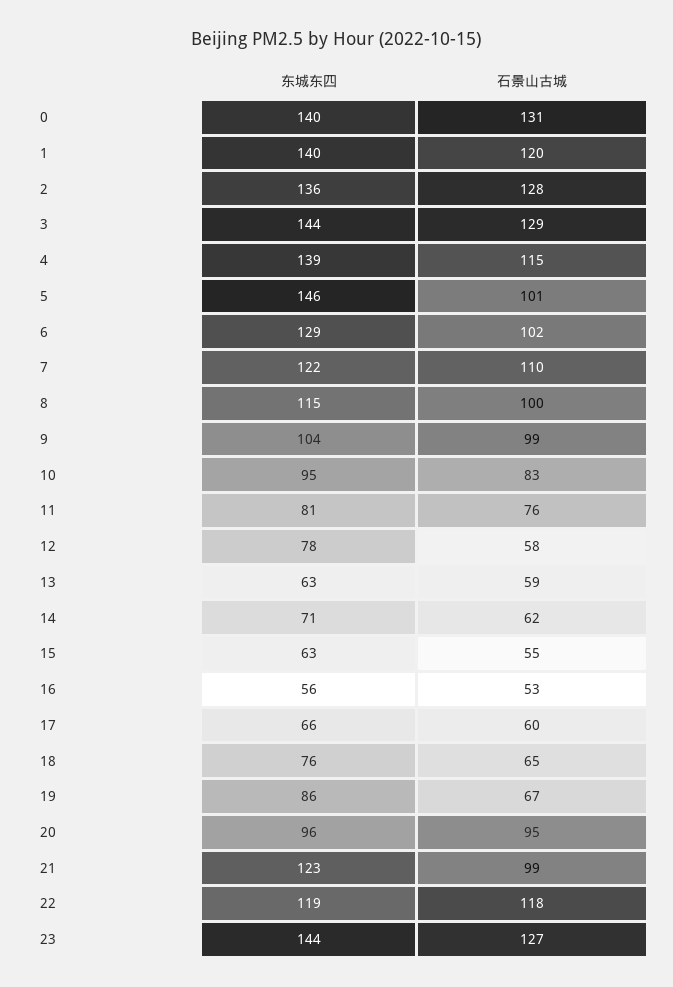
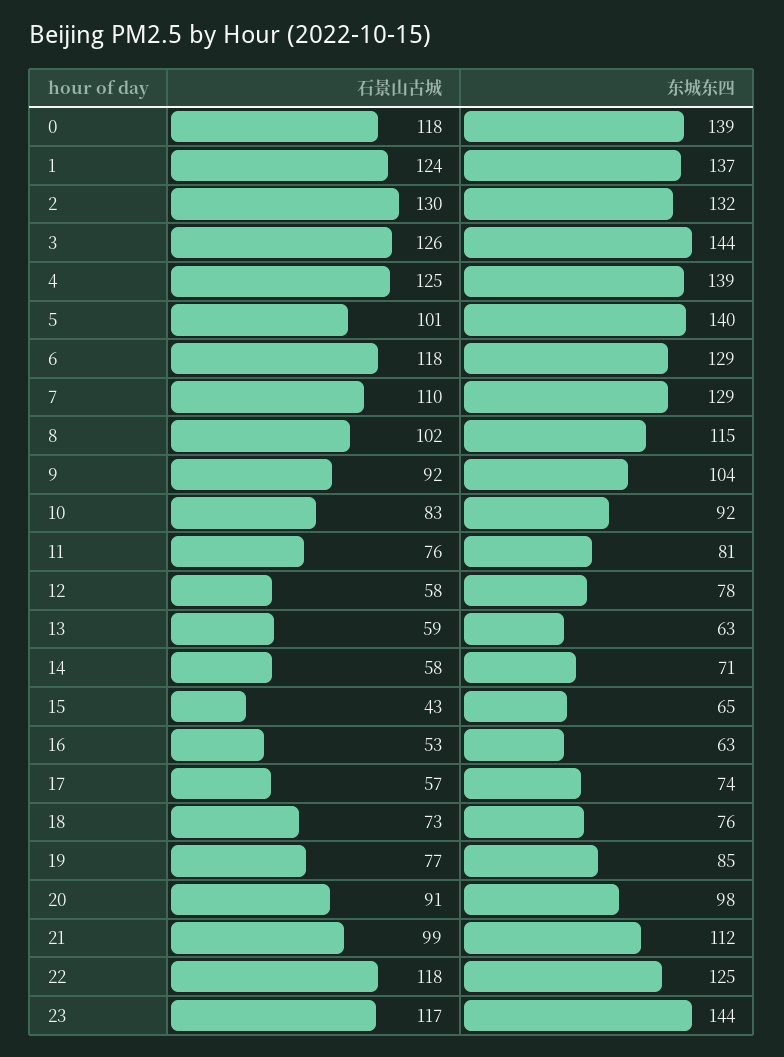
东城东四, 0: 140 -> 139
石景山古城, 0: 131 -> 118
东城东四, 1: 140 -> 137
石景山古城, 1: 120 -> 124
东城东四, 2: 136 -> 132
石景山古城, 2: 128 -> 130
石景山古城, 3: 129 -> 126
石景山古城, 4: 115 -> 125
东城东四, 5: 146 -> 140
石景山古城, 6: 102 -> 118
东城东四, 7: 122 -> 129
石景山古城, 8: 100 -> 102
石景山古城, 9: 99 -> 92
东城东四, 10: 95 -> 92
石景山古城, 14: 62 -> 58
东城东四, 15: 63 -> 65
石景山古城, 15: 55 -> 43
东城东四, 16: 56 -> 63
东城东四, 17: 66 -> 74
石景山古城, 17: 60 -> 57
石景山古城, 18: 65 -> 73
东城东四, 19: 86 -> 85
石景山古城, 19: 67 -> 77
东城东四, 20: 96 -> 98
石景山古城, 20: 95 -> 91
东城东四, 21: 123 -> 112
东城东四, 22: 119 -> 125
石景山古城, 23: 127 -> 117

